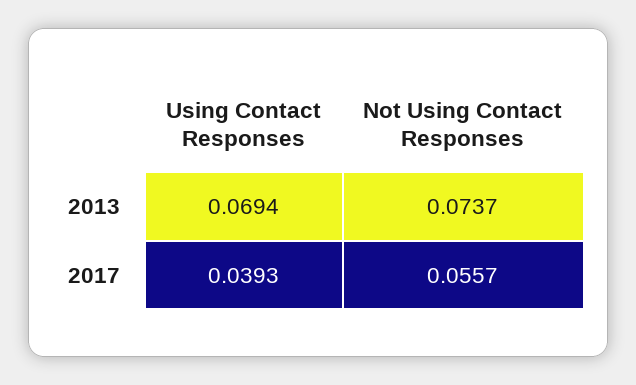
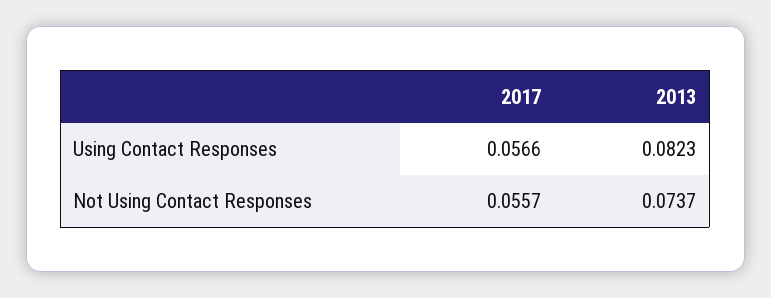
Using Contact Responses, 2013: 0.0694 -> 0.0823
Using Contact Responses, 2017: 0.0393 -> 0.0566

